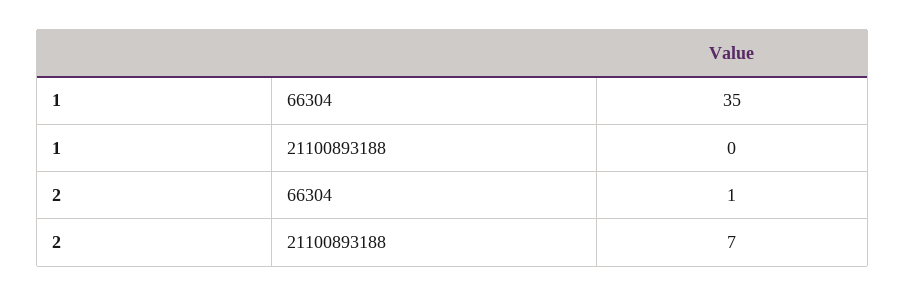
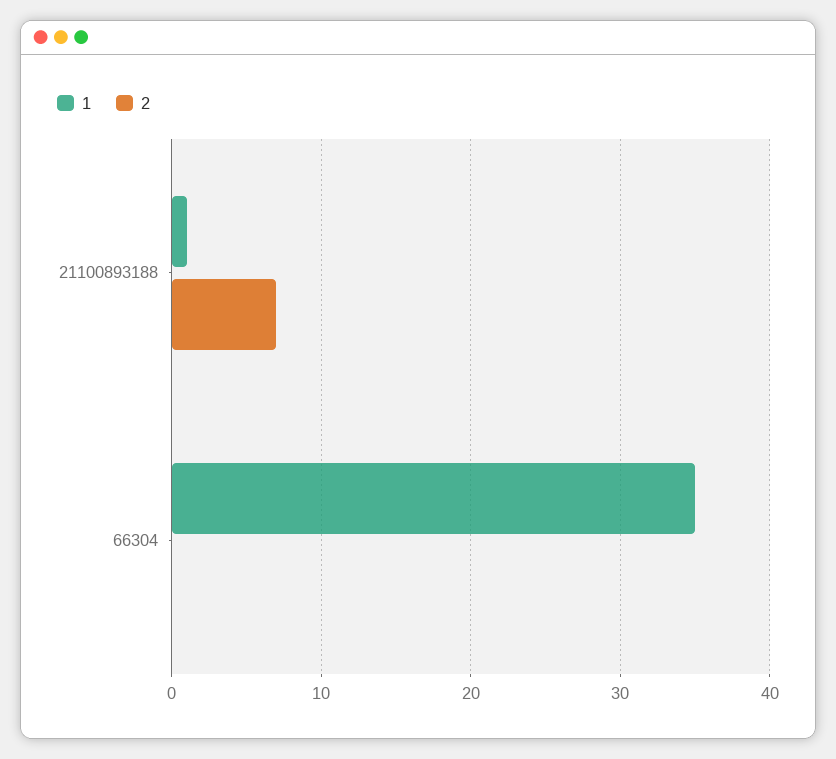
1, 21100893188: 0 -> 1
2, 66304: 1 -> 0

